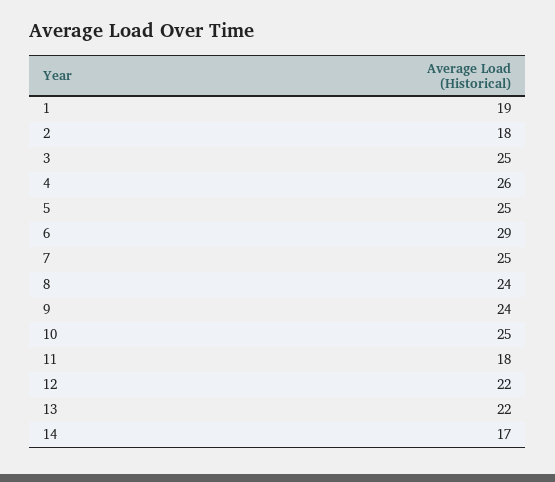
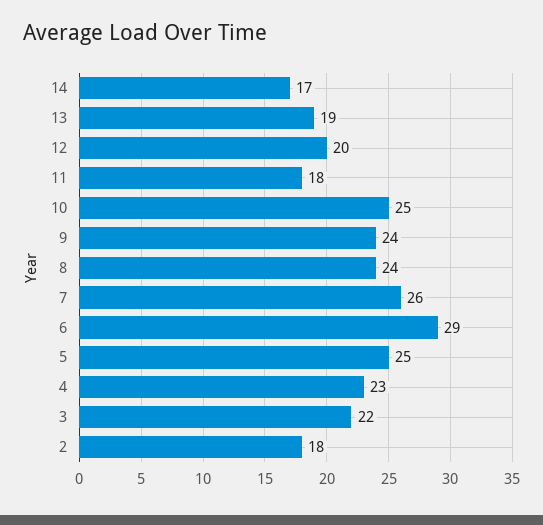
1: 19 -> none
3: 25 -> 22
4: 26 -> 23
7: 25 -> 26
12: 22 -> 20
13: 22 -> 19

